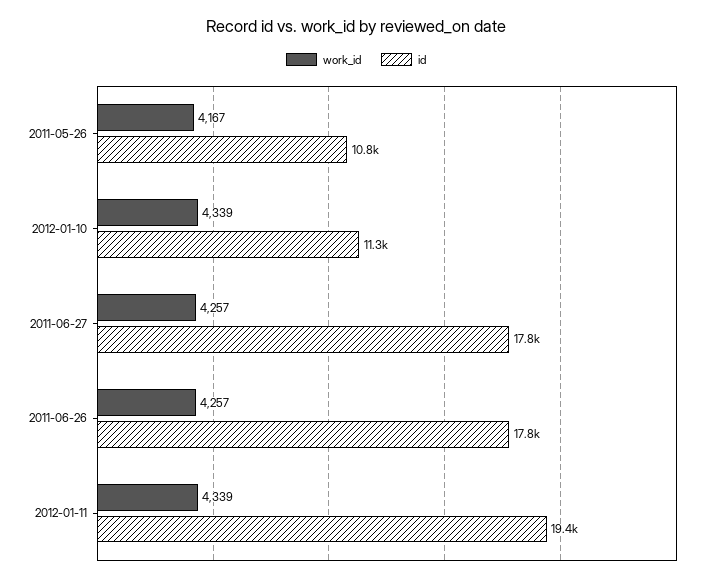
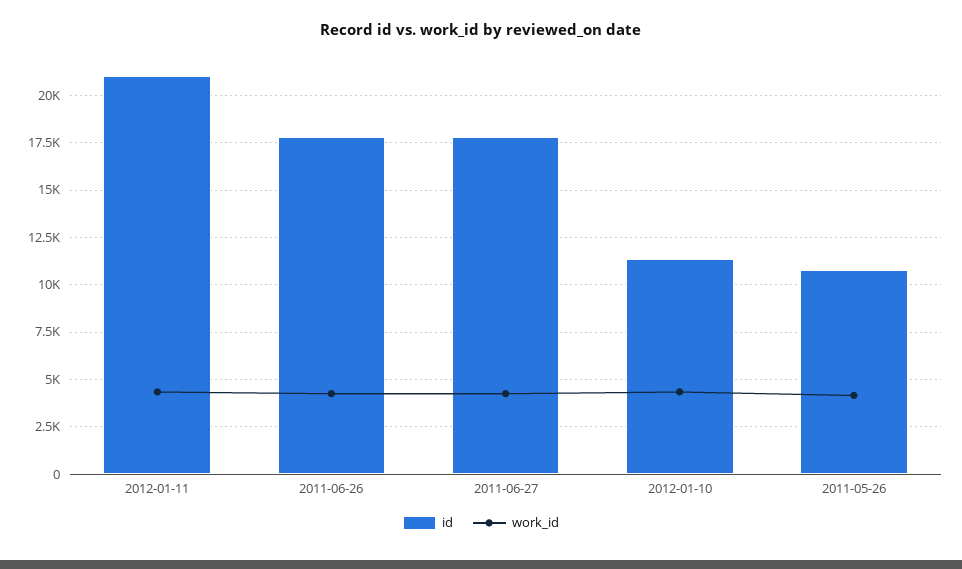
id, 2012-01-11: 19400 -> 21000

